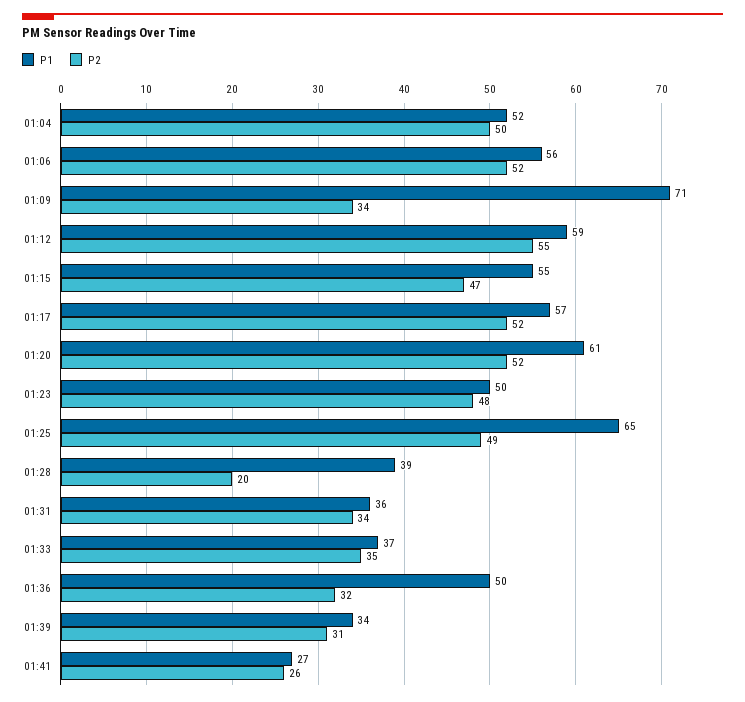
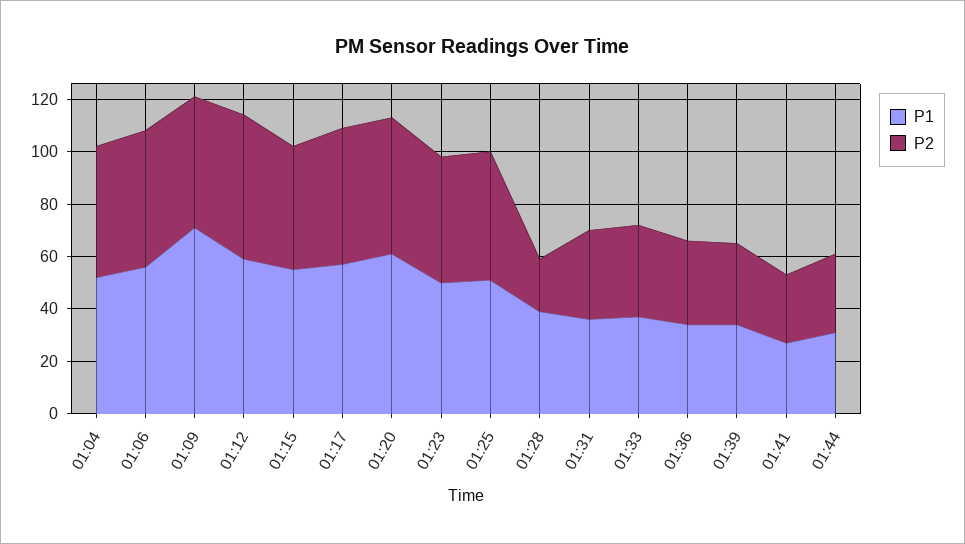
P2, 01:09: 34 -> 50
P1, 01:25: 65 -> 50
P1, 01:36: 50 -> 35
P1, 01:44: none -> 30
P2, 01:44: none -> 30

